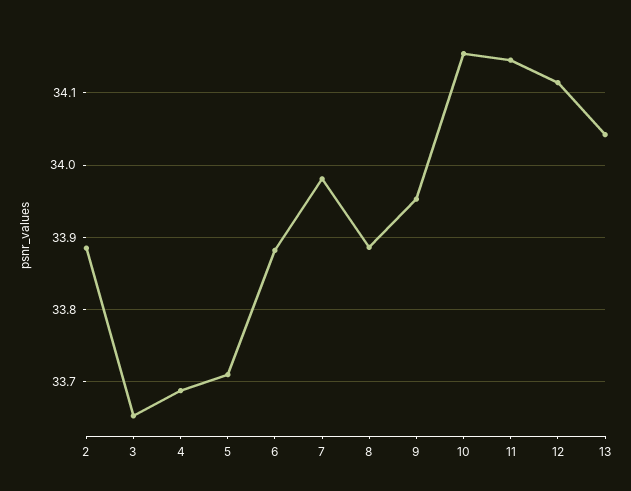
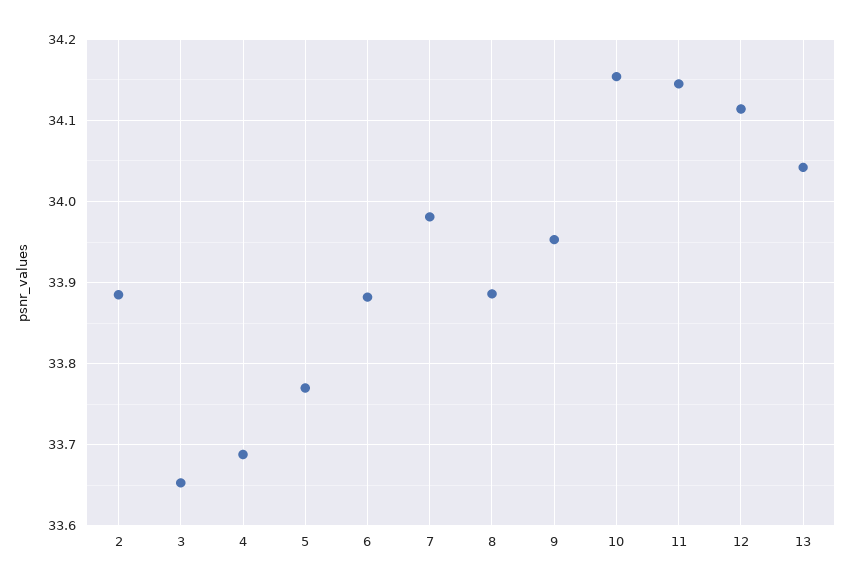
5: 33.71 -> 33.77

